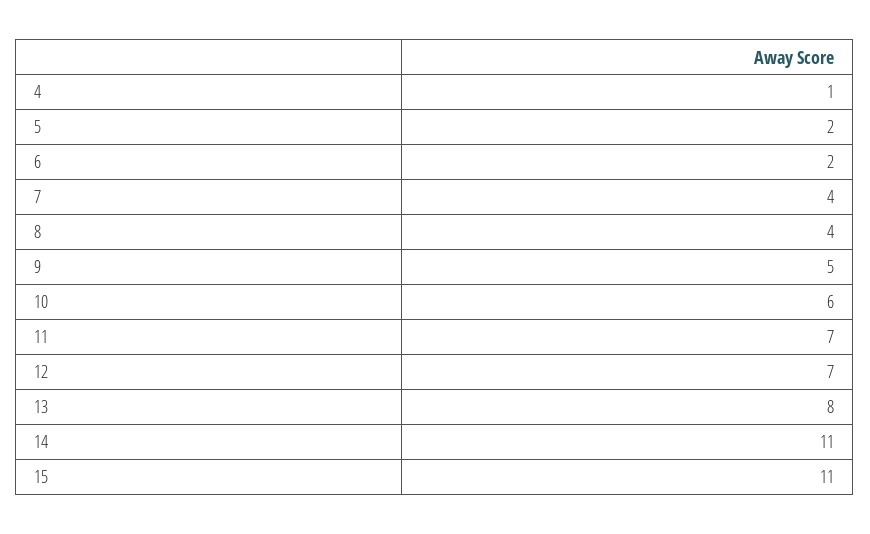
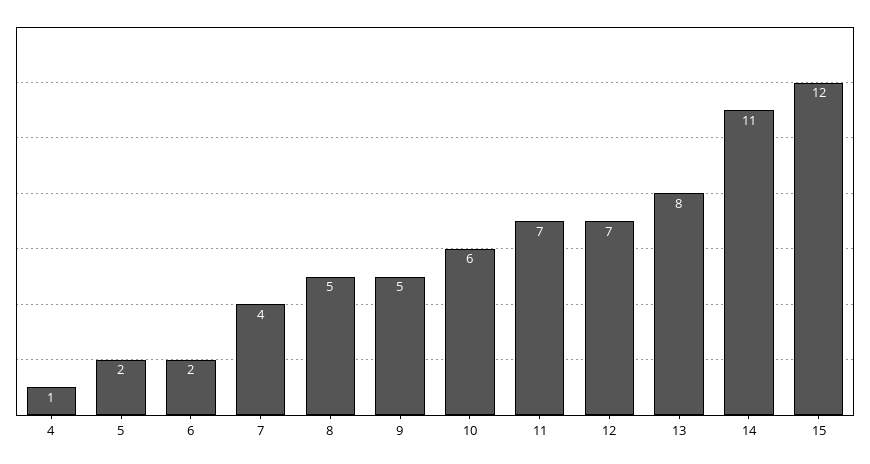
8: 4 -> 5
15: 11 -> 12

